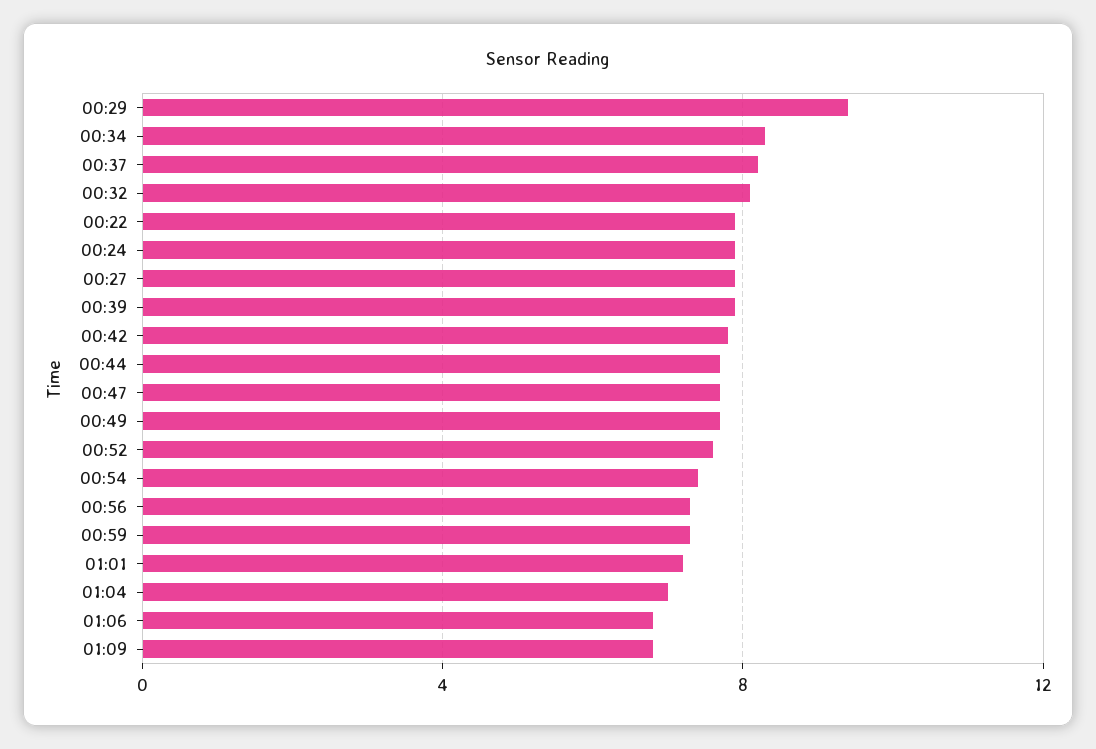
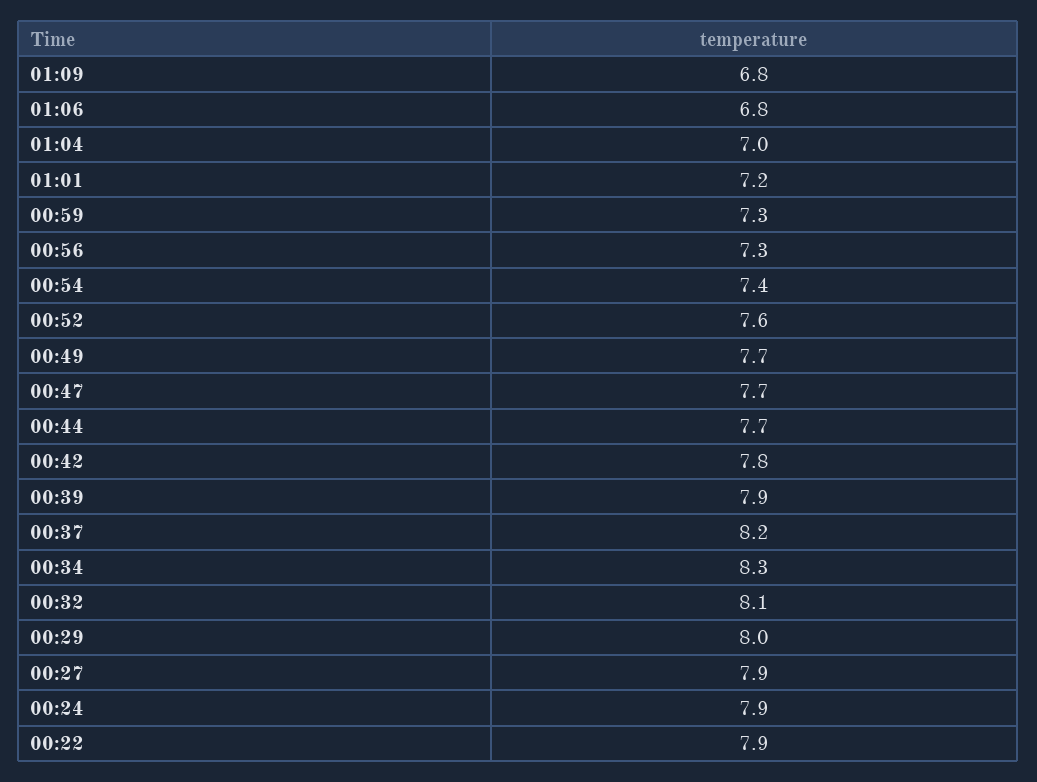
00:29: 9.5 -> 8

